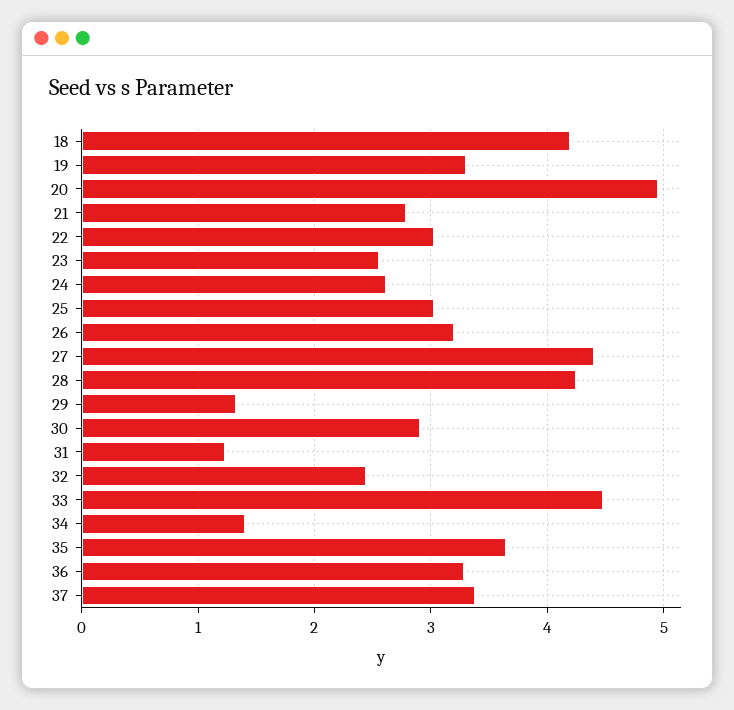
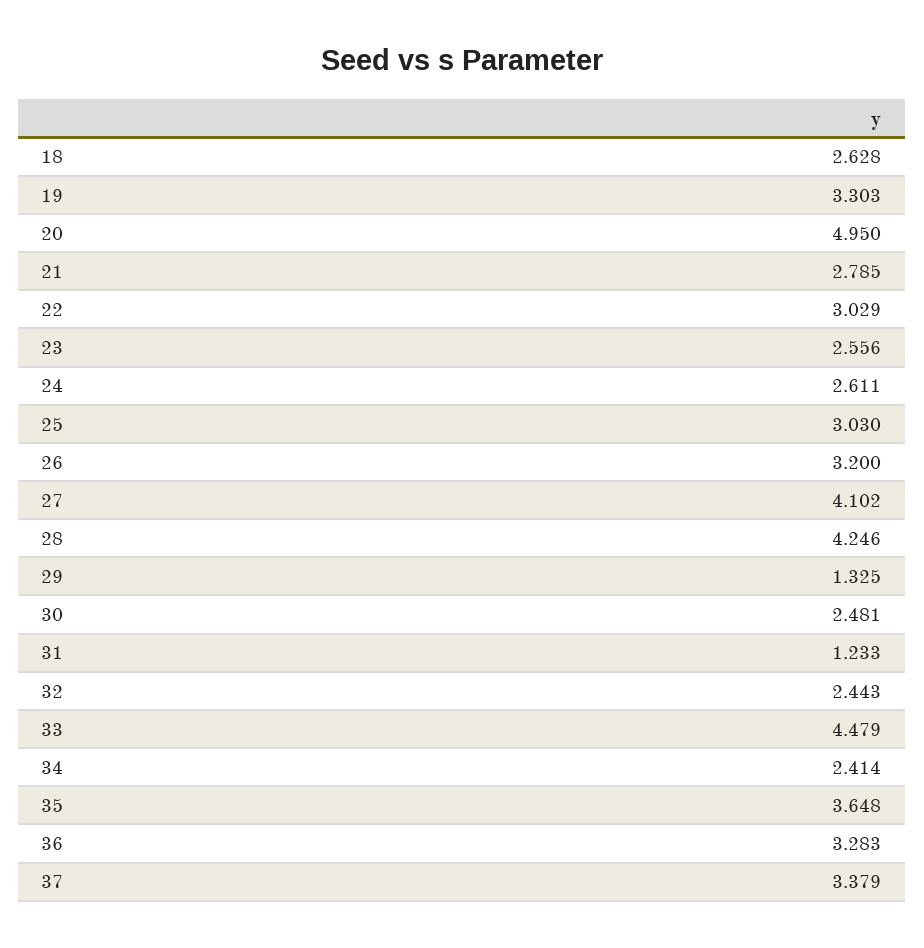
18: 4.2 -> 2.628
27: 4.4 -> 4.102
30: 2.9 -> 2.481
34: 1.4 -> 2.414

